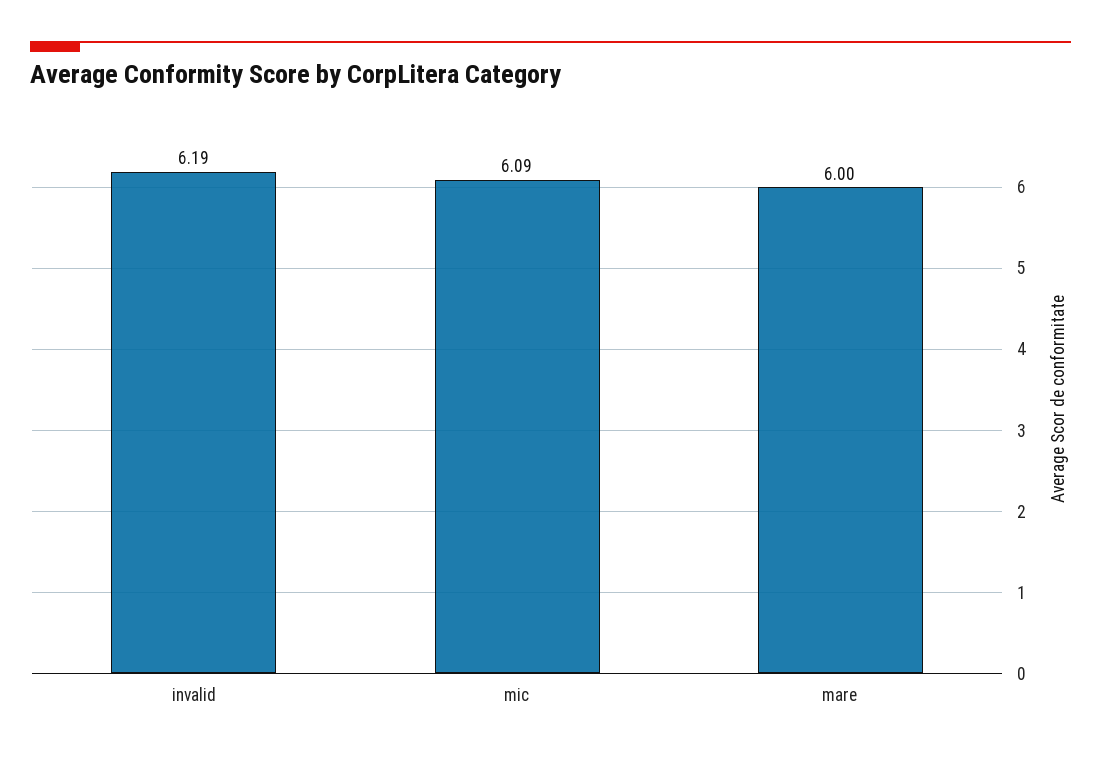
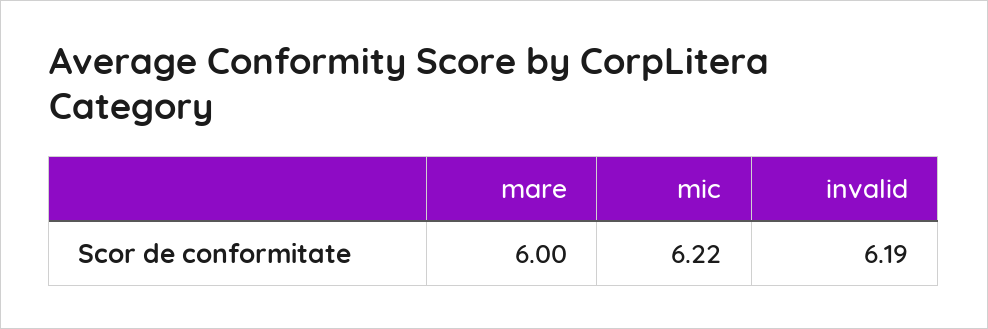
mic: 6.09 -> 6.22

